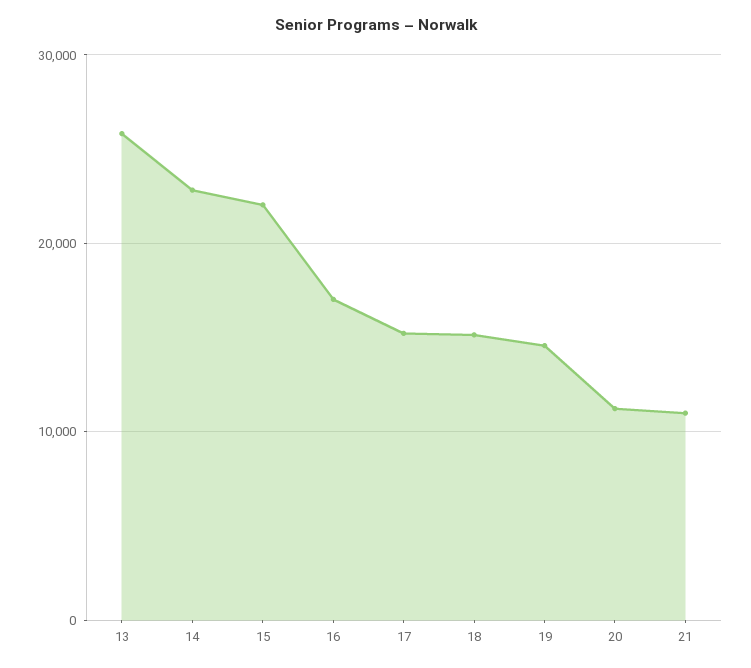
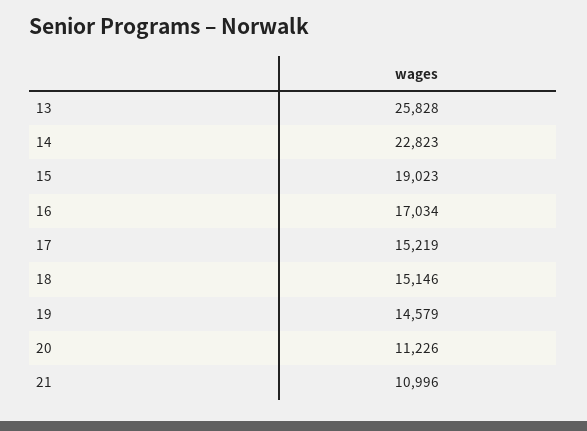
15: 22000 -> 19023

